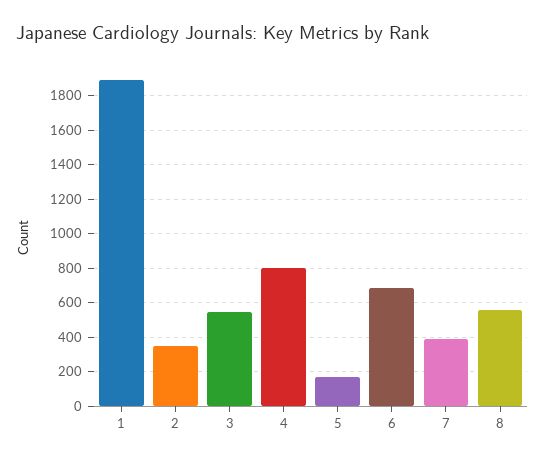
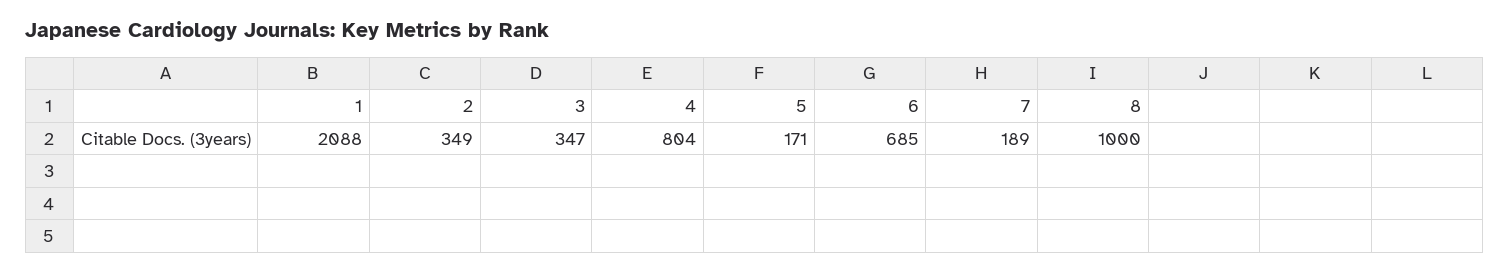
1: 1900 -> 2088
3: 550 -> 347
7: 400 -> 189
8: 550 -> 1000

